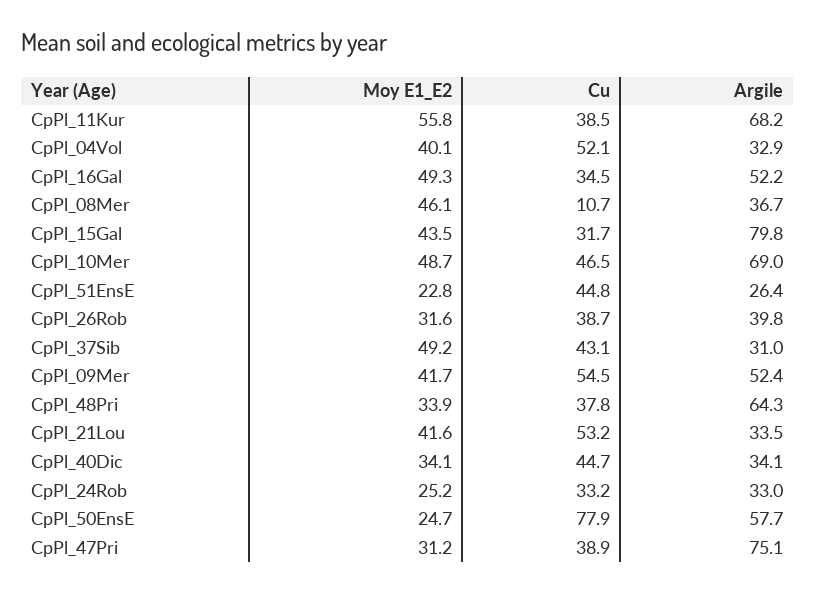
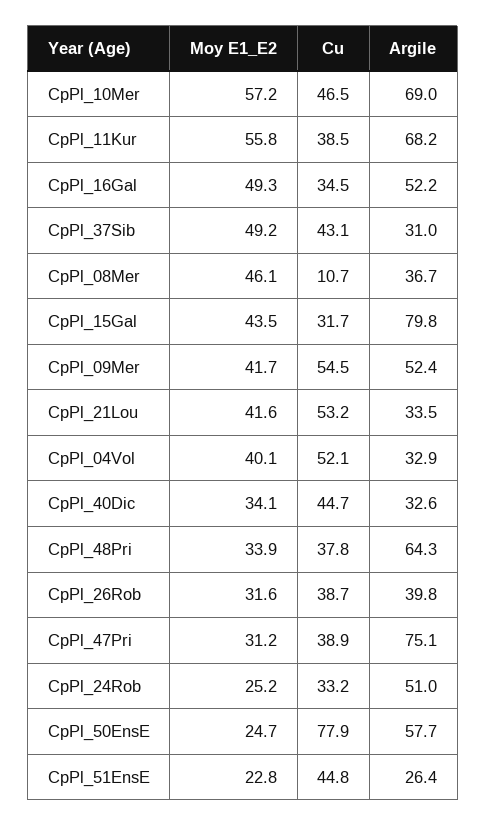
Moy E1_E2, CpPl_10Mer: 48.7 -> 57.2
Argile, CpPl_40Dic: 34.1 -> 32.6
Argile, CpPl_24Rob: 33 -> 51

